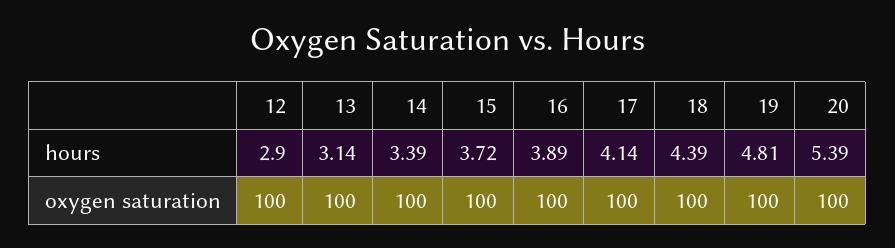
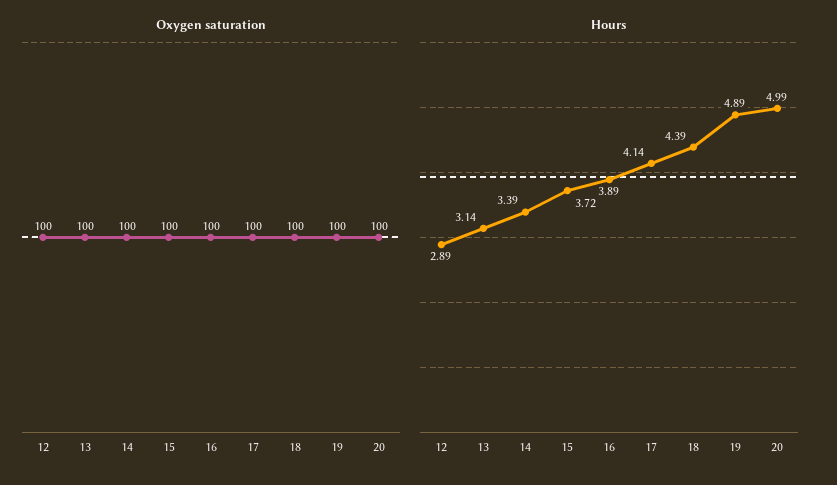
hours, 12: 2.9 -> 2.89
hours, 19: 4.81 -> 4.89
hours, 20: 5.39 -> 4.99

